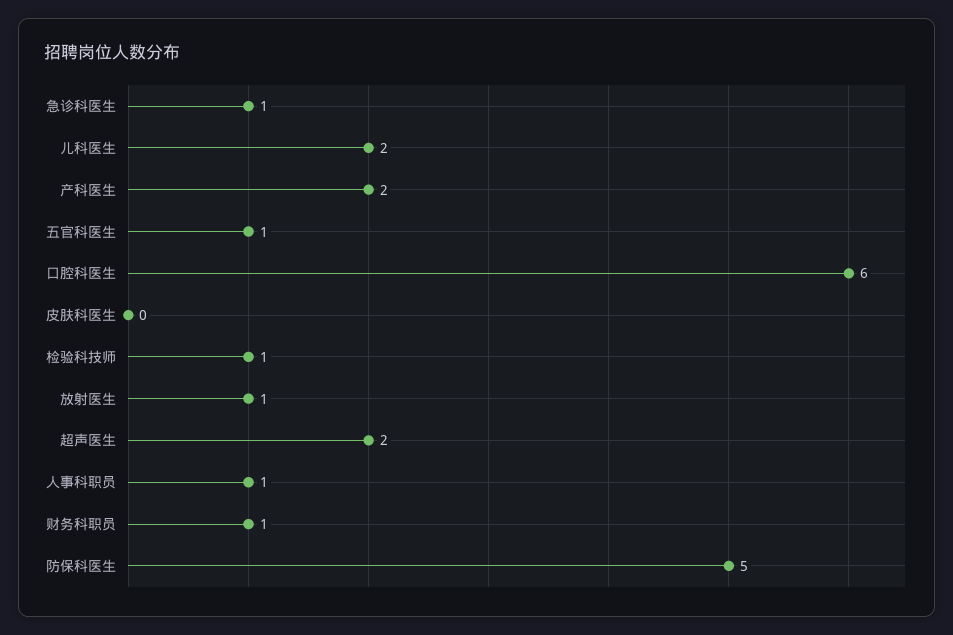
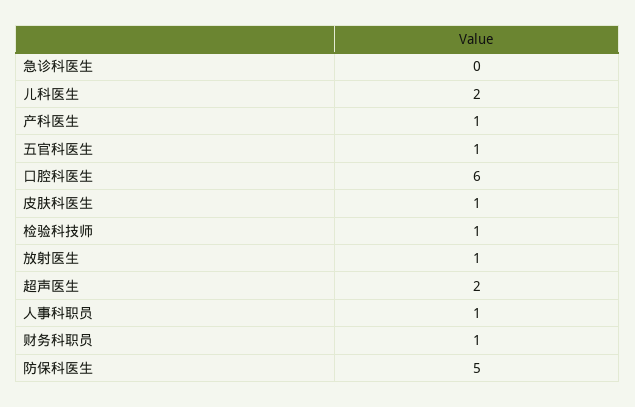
急诊科医生: 1 -> 0
产科医生: 2 -> 1
皮肤科医生: 0 -> 1

